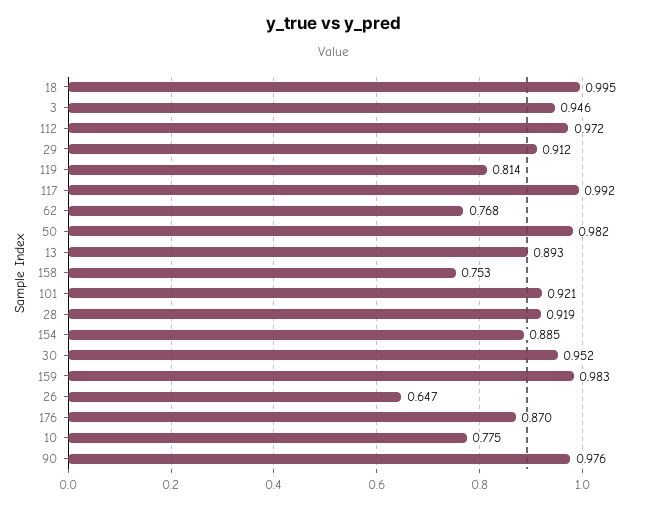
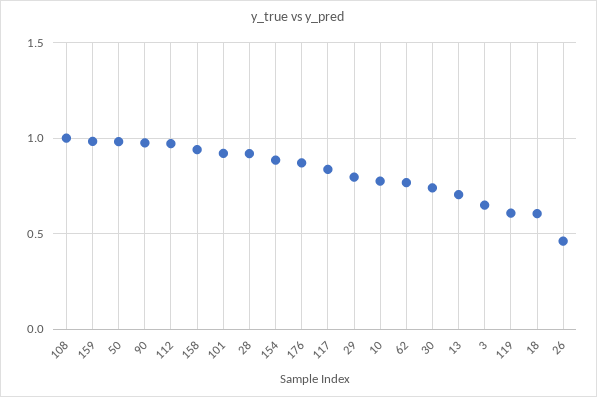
18: 0.995 -> 0.6
3: 0.946 -> 0.65
29: 0.912 -> 0.8
119: 0.814 -> 0.6
117: 0.992 -> 0.85
13: 0.893 -> 0.7
158: 0.753 -> 0.95
30: 0.952 -> 0.75
26: 0.647 -> 0.45
108: none -> 1

